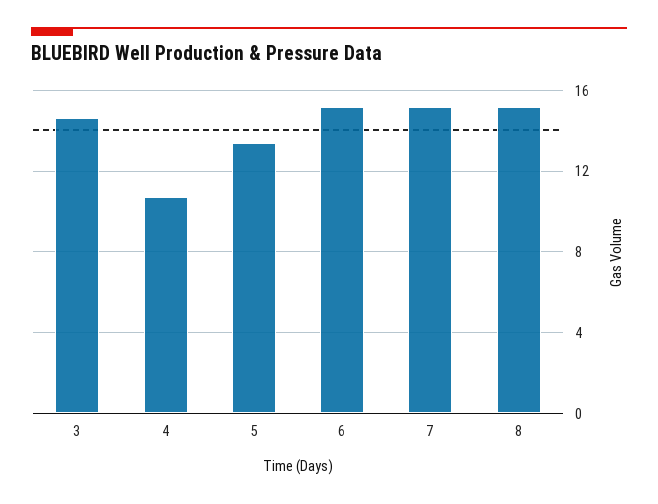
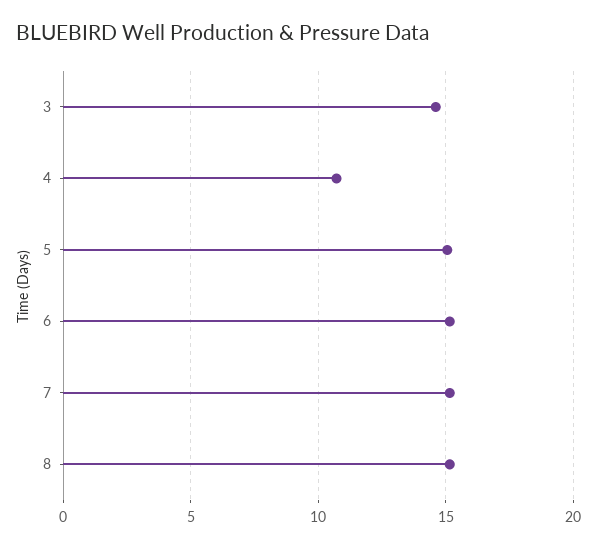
5: 13.5 -> 15

